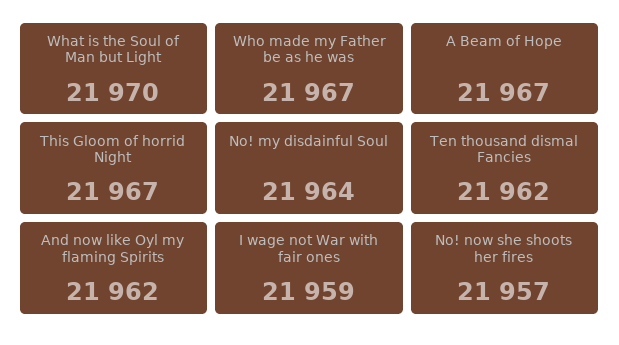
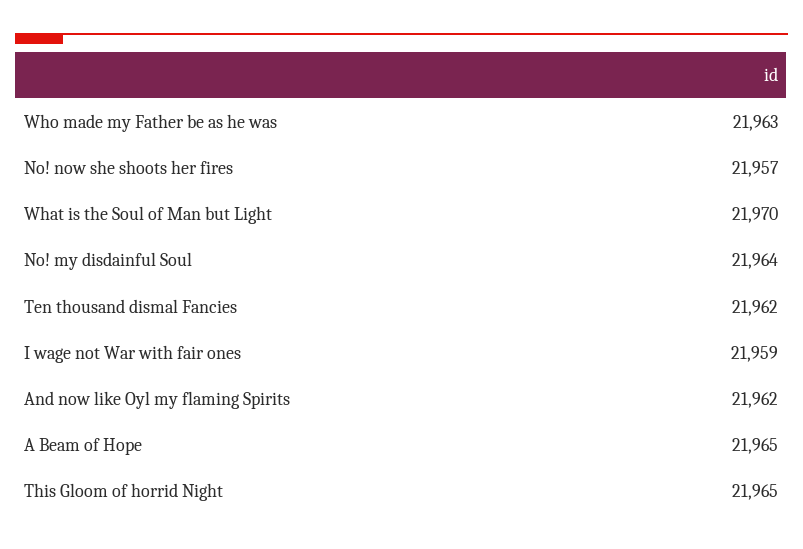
Who made my Father be as he was: 21967 -> 21963
A Beam of Hope: 21967 -> 21965
This Gloom of horrid Night: 21967 -> 21965

